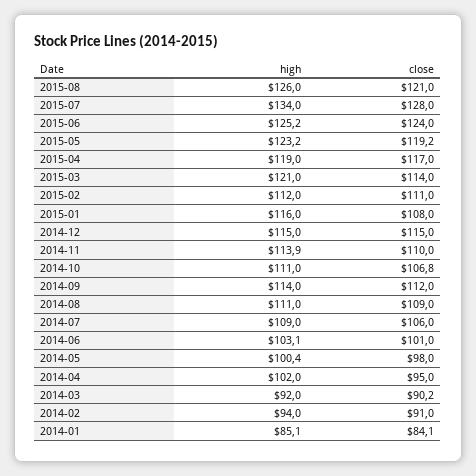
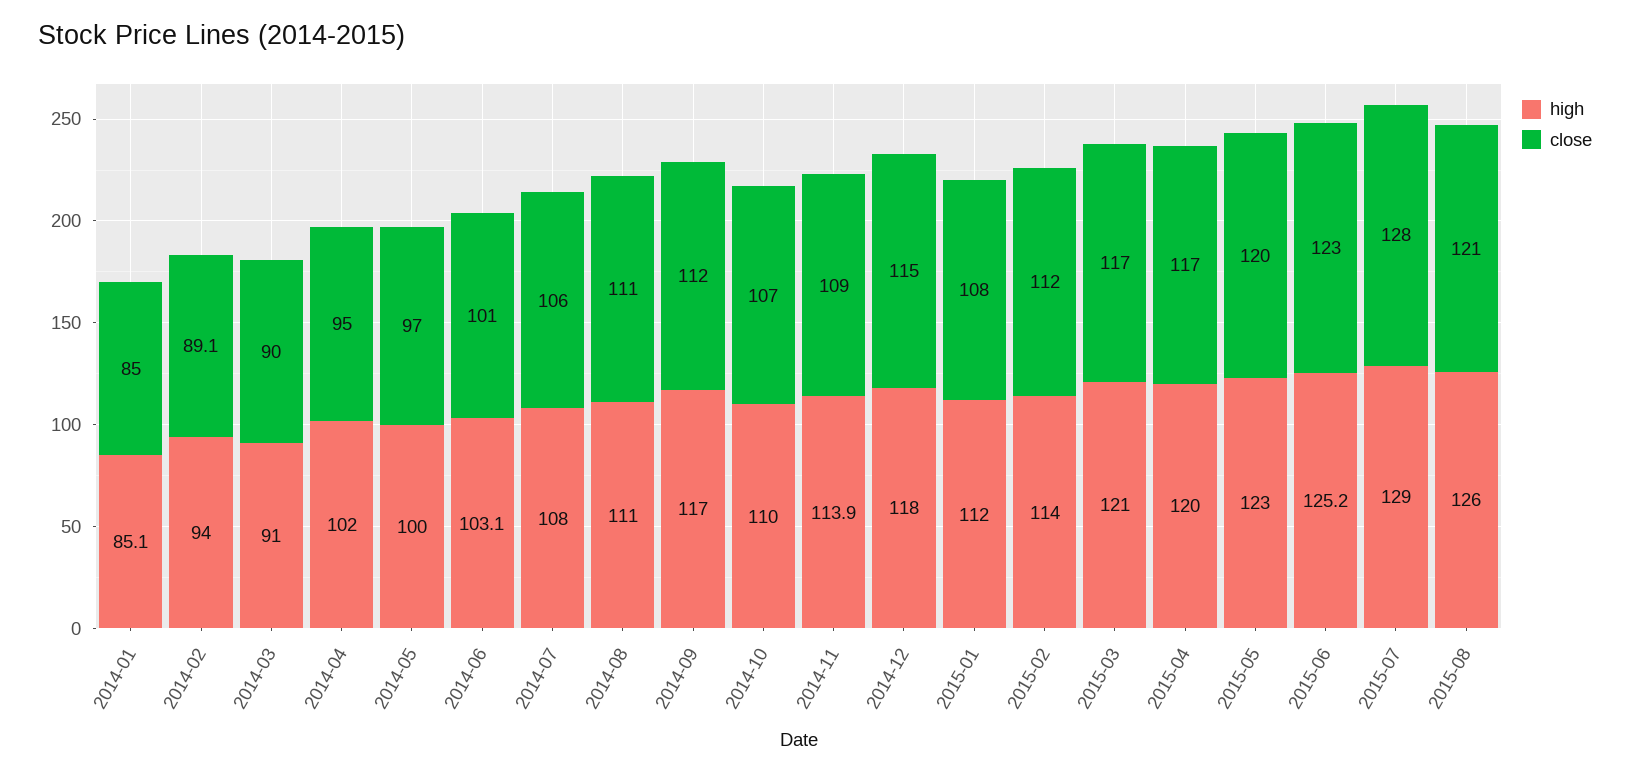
high, 2015-07: 134 -> 129
close, 2015-06: 124 -> 123
high, 2015-05: 123.2 -> 123
close, 2015-05: 119.2 -> 120
high, 2015-04: 119 -> 120
close, 2015-03: 114 -> 117
high, 2015-02: 112 -> 114
close, 2015-02: 111 -> 112
high, 2015-01: 116 -> 112
high, 2014-12: 115 -> 118
close, 2014-11: 110 -> 109
high, 2014-10: 111 -> 110
close, 2014-10: 106.8 -> 107
high, 2014-09: 114 -> 117
close, 2014-08: 109 -> 111
high, 2014-07: 109 -> 108
high, 2014-05: 100.4 -> 100
close, 2014-05: 98 -> 97
high, 2014-03: 92 -> 91
close, 2014-03: 90.2 -> 90
close, 2014-02: 91 -> 89.1
close, 2014-01: 84.1 -> 85

